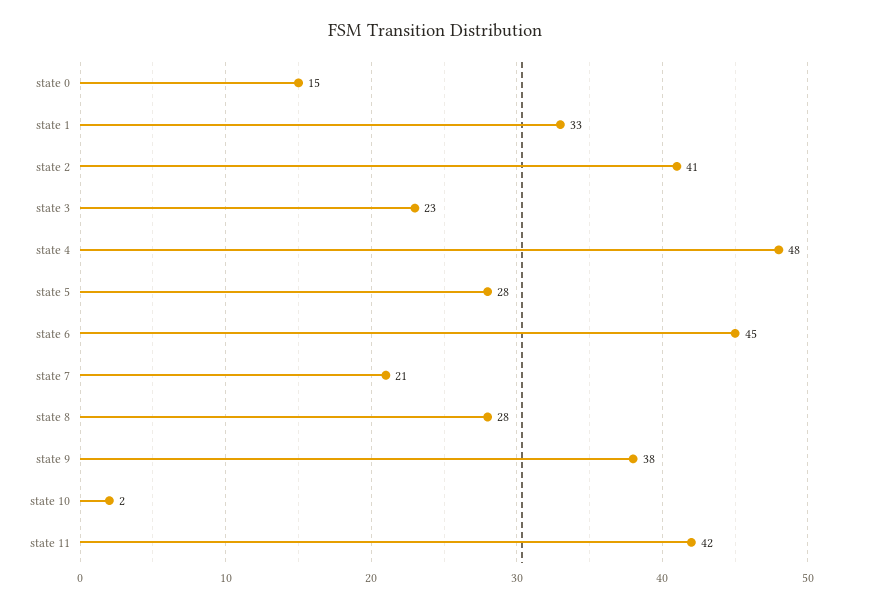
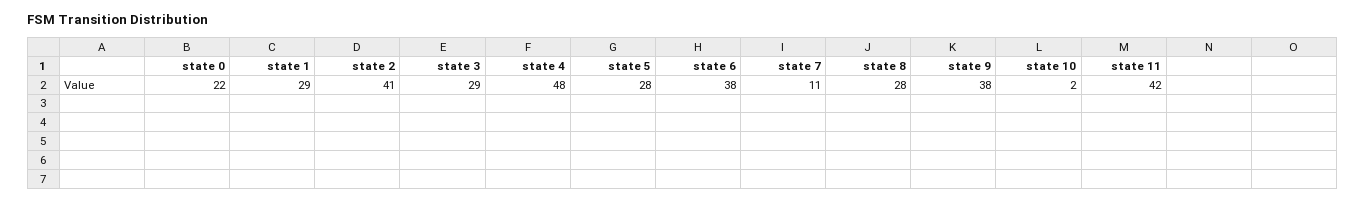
state 0: 15 -> 22
state 1: 33 -> 29
state 3: 23 -> 29
state 6: 45 -> 38
state 7: 21 -> 11

